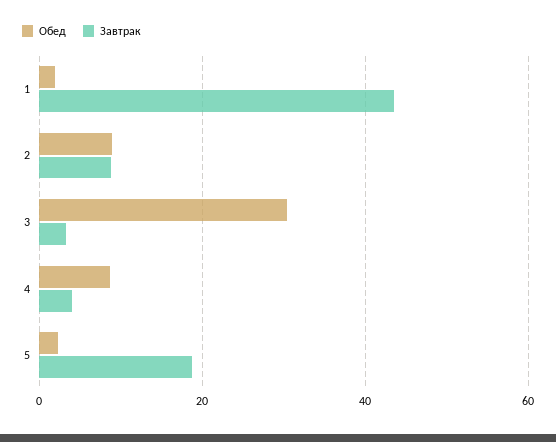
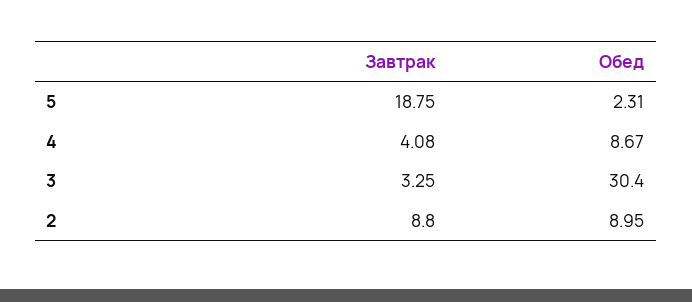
Обед, 1: 2 -> none
Завтрак, 1: 44 -> none

